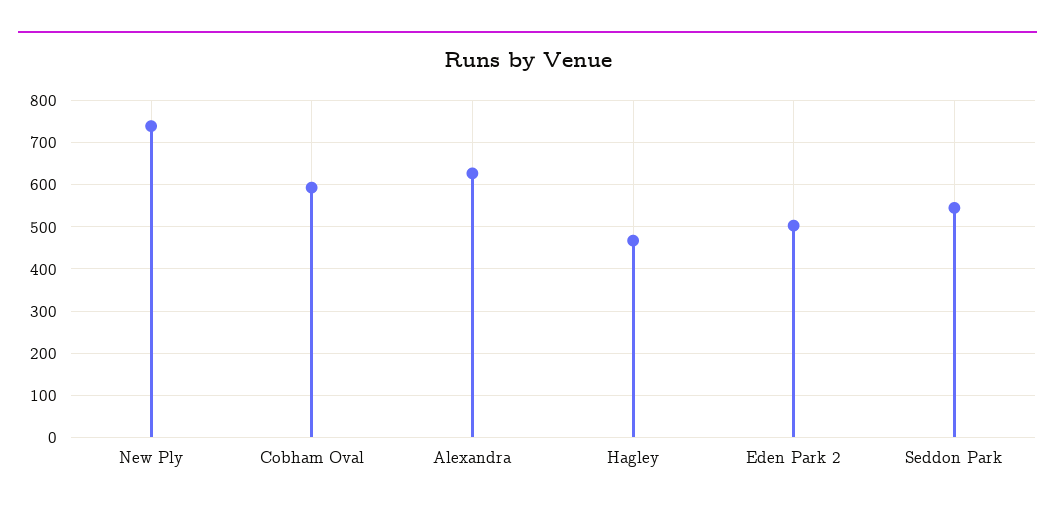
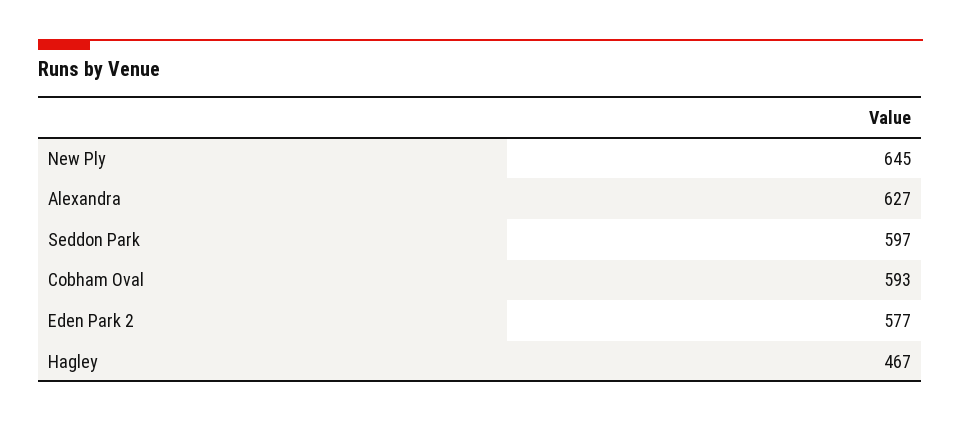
New Ply: 740 -> 645
Eden Park 2: 500 -> 577
Seddon Park: 540 -> 597

